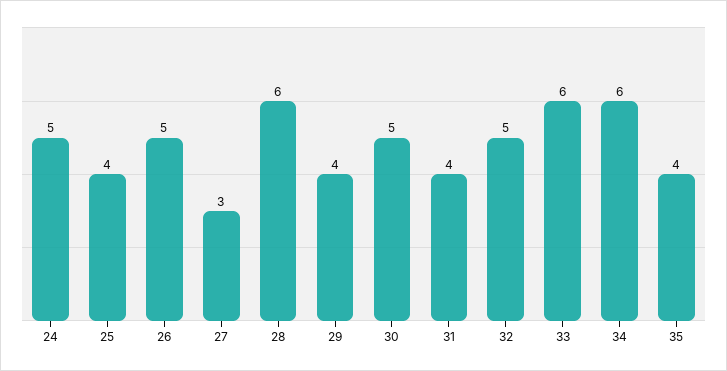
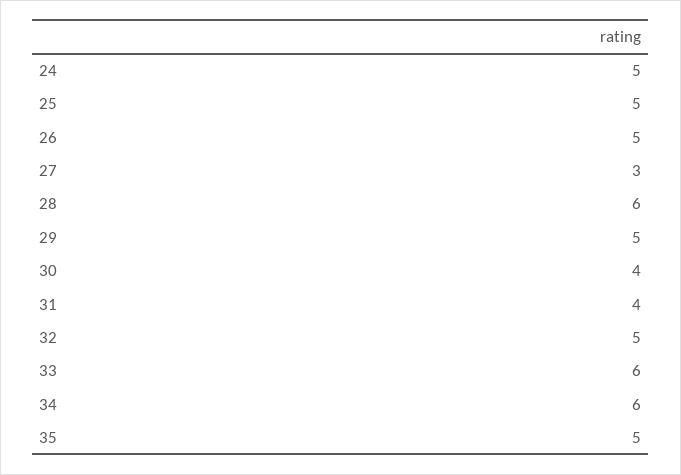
25: 4 -> 5
29: 4 -> 5
30: 5 -> 4
35: 4 -> 5

